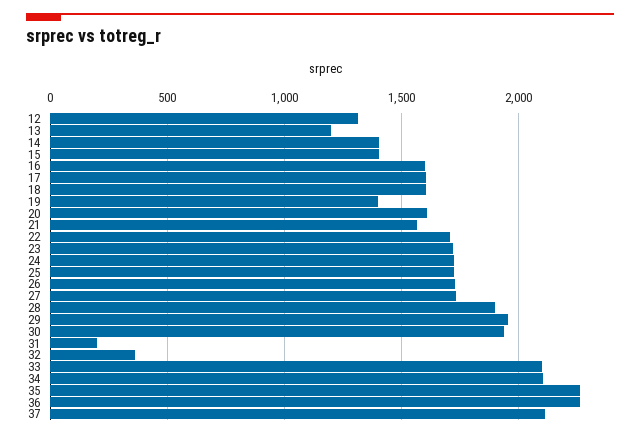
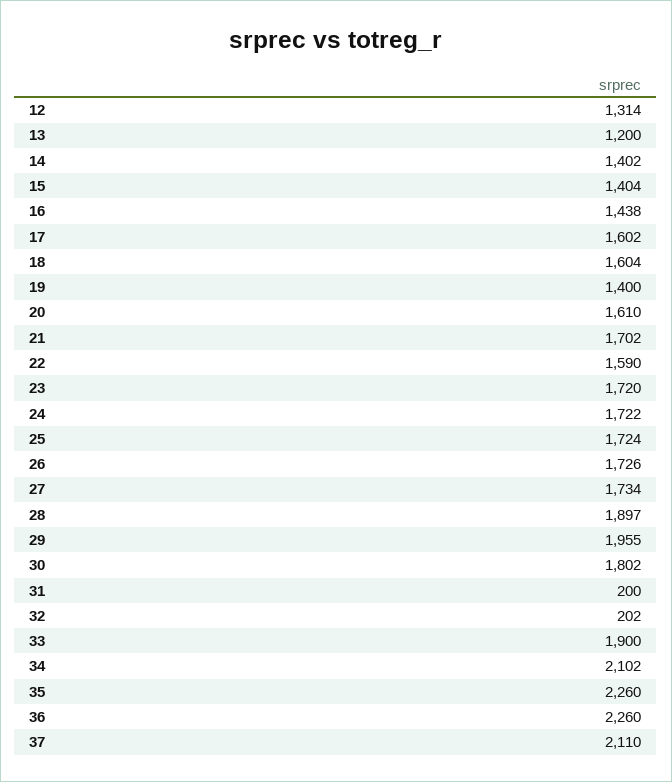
16: 1600 -> 1438
21: 1550 -> 1702
22: 1700 -> 1590
30: 1950 -> 1802
32: 350 -> 202
33: 2100 -> 1900

